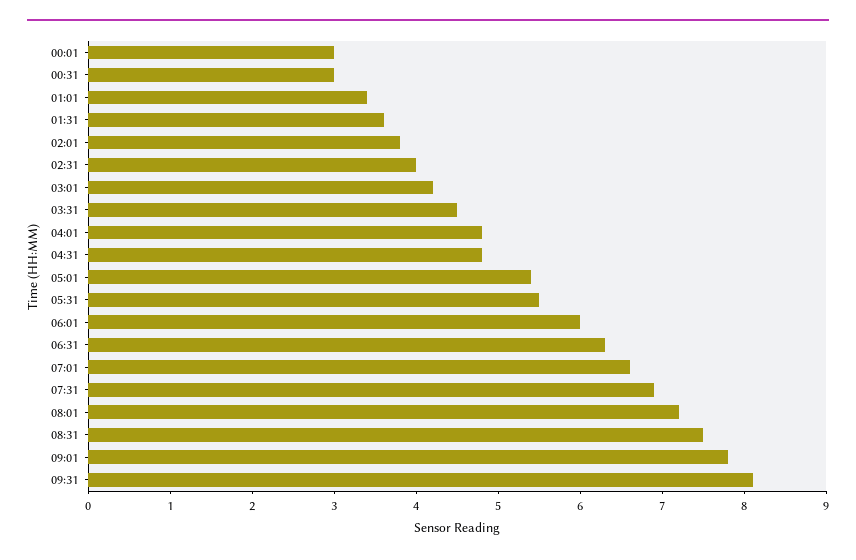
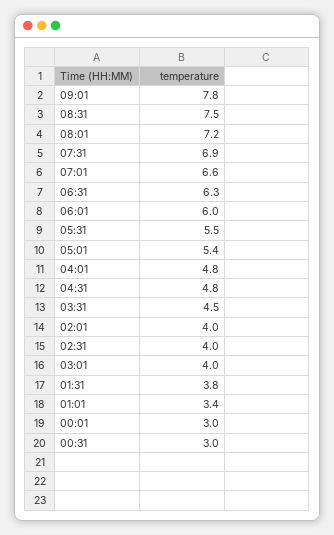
01:31: 3.6 -> 3.8
02:01: 3.8 -> 4
03:01: 4.2 -> 4
09:31: 8.1 -> none

